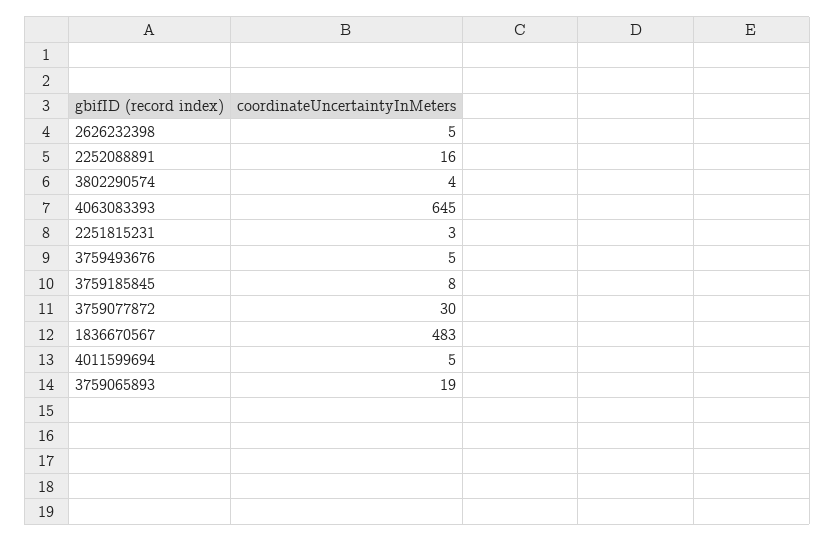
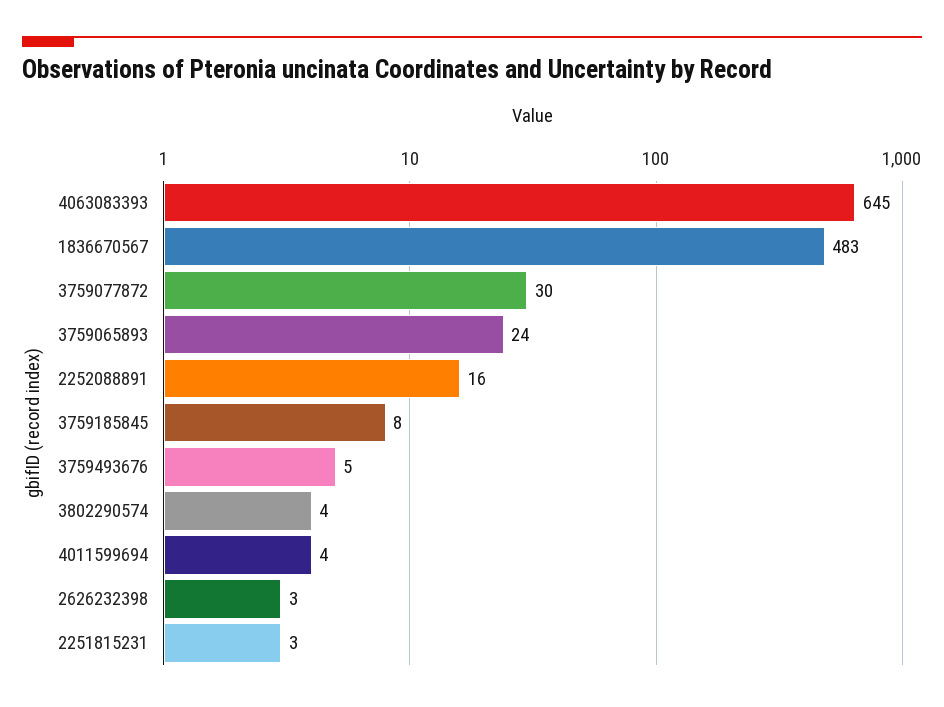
2626232398: 5 -> 3
4011599694: 5 -> 4
3759065893: 19 -> 24

